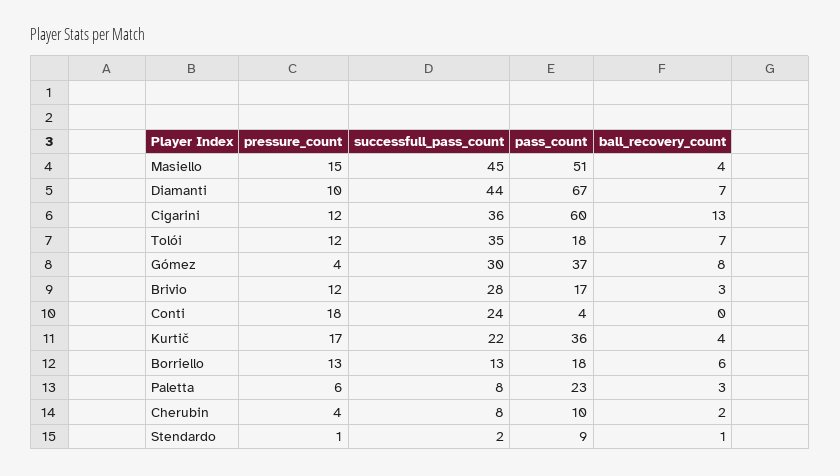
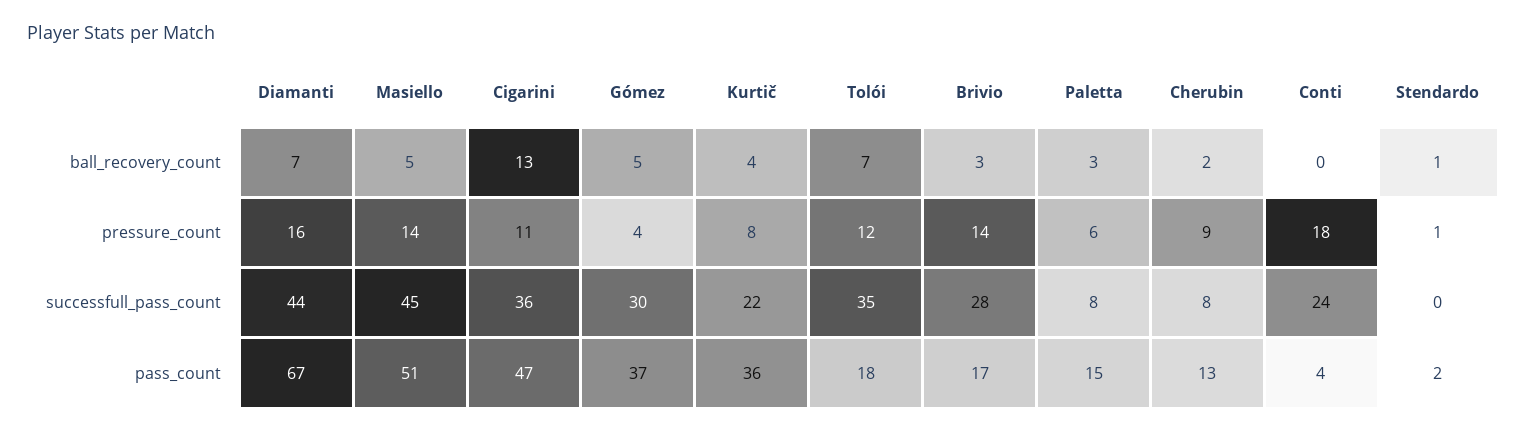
pressure_count, Masiello: 15 -> 14
ball_recovery_count, Masiello: 4 -> 5
pressure_count, Diamanti: 10 -> 16
pressure_count, Cigarini: 12 -> 11
pass_count, Cigarini: 60 -> 47
ball_recovery_count, Gómez: 8 -> 5
pressure_count, Brivio: 12 -> 14
pressure_count, Kurtič: 17 -> 8
pressure_count, Borriello: 13 -> none
successfull_pass_count, Borriello: 13 -> none
pass_count, Borriello: 18 -> none
ball_recovery_count, Borriello: 6 -> none
pass_count, Paletta: 23 -> 15
pressure_count, Cherubin: 4 -> 9
pass_count, Cherubin: 10 -> 13
successfull_pass_count, Stendardo: 2 -> 0
pass_count, Stendardo: 9 -> 2

